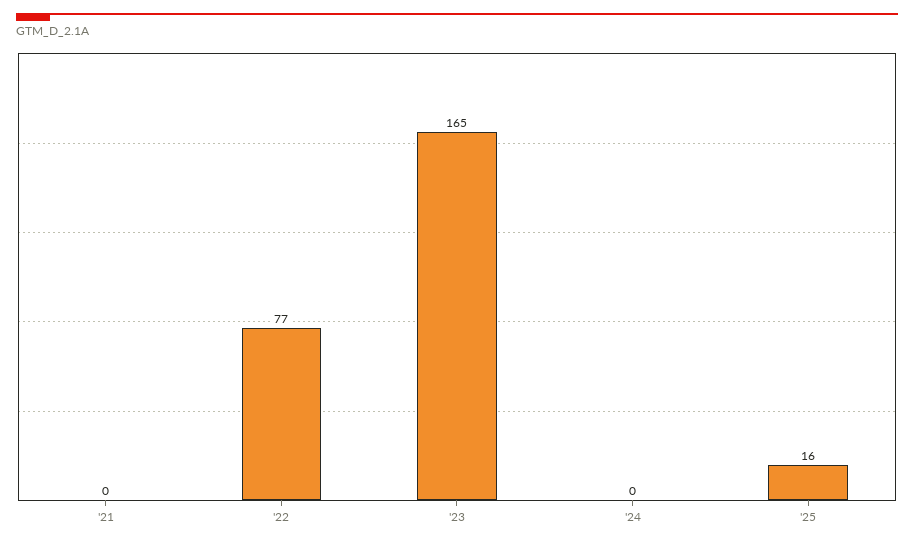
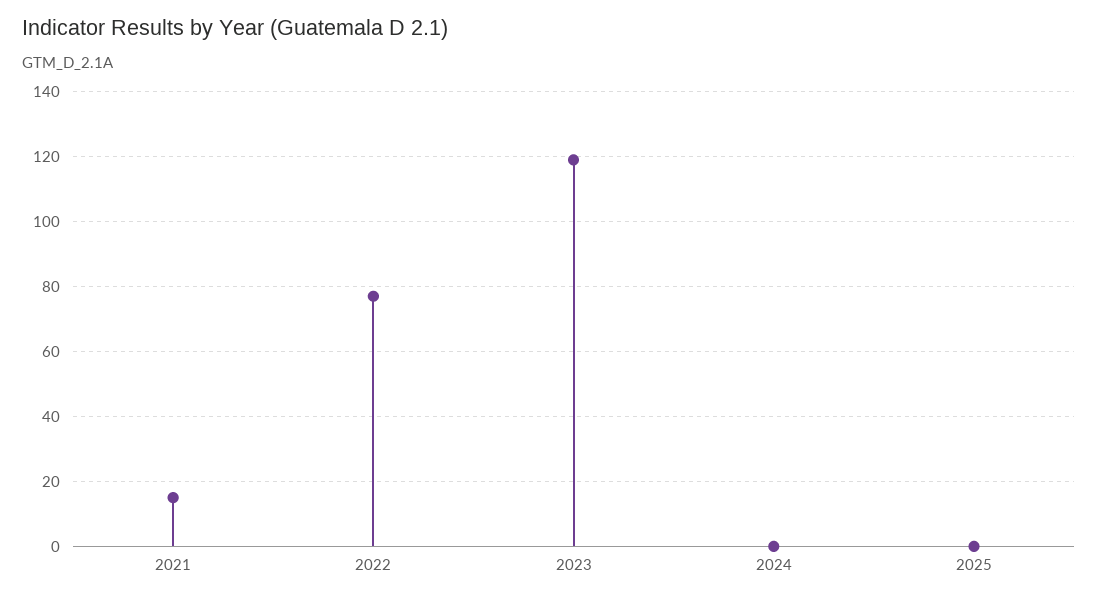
'21: 0 -> 15
'23: 165 -> 120
'25: 16 -> 0

